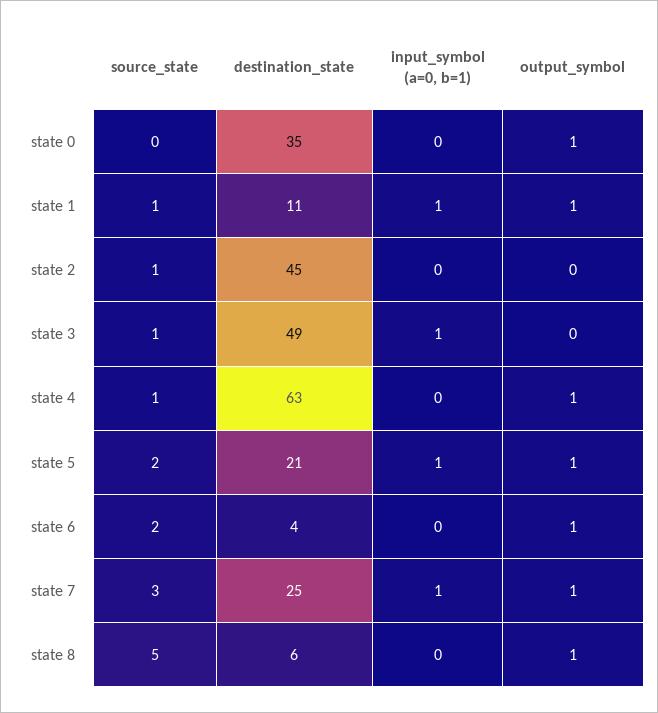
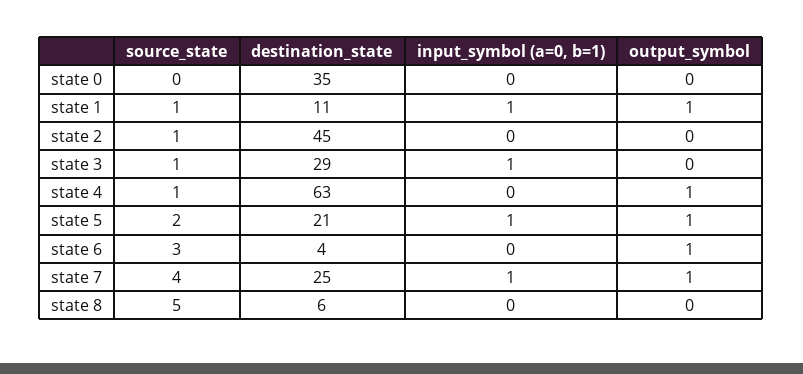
output_symbol, state 0: 1 -> 0
destination_state, state 3: 49 -> 29
source_state, state 6: 2 -> 3
source_state, state 7: 3 -> 4
output_symbol, state 8: 1 -> 0

